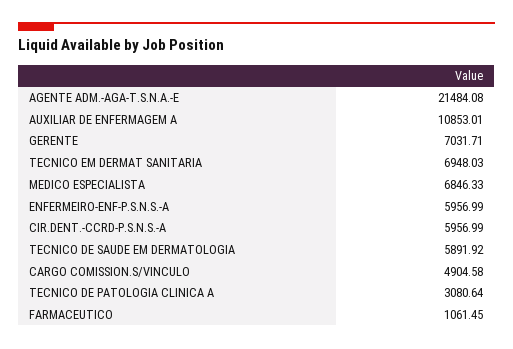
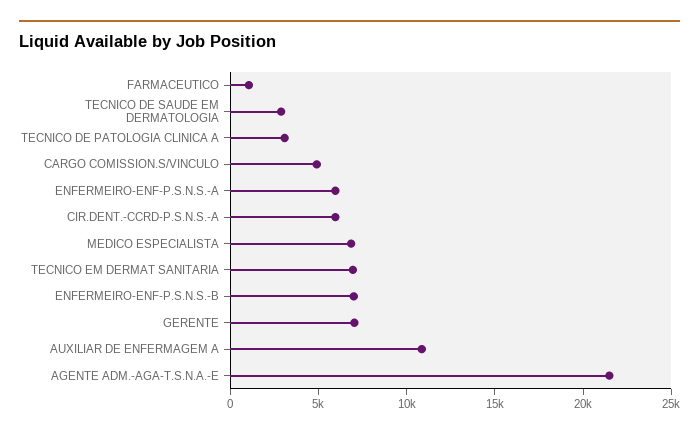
TECNICO DE SAUDE EM DERMATOLOGIA: 5891.92 -> 3000
ENFERMEIRO-ENF-P.S.N.S.-B: none -> 7000

